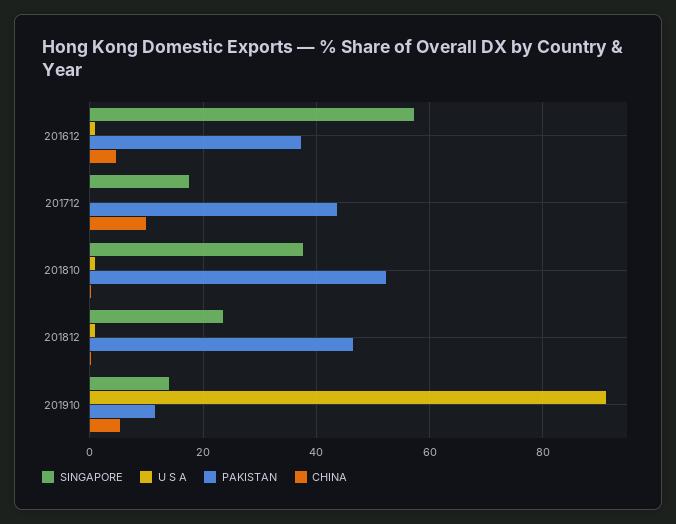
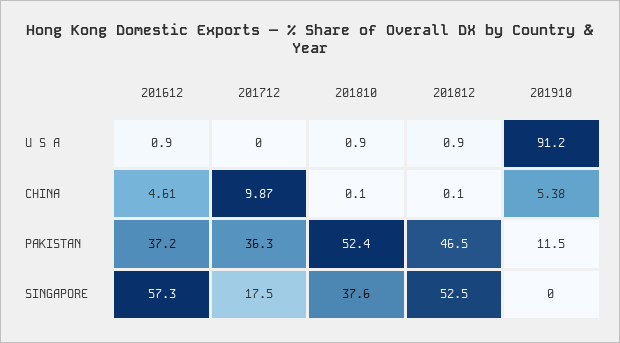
PAKISTAN, 201712: 44 -> 36.3
SINGAPORE, 201812: 24 -> 52.5
SINGAPORE, 201910: 14 -> 0

